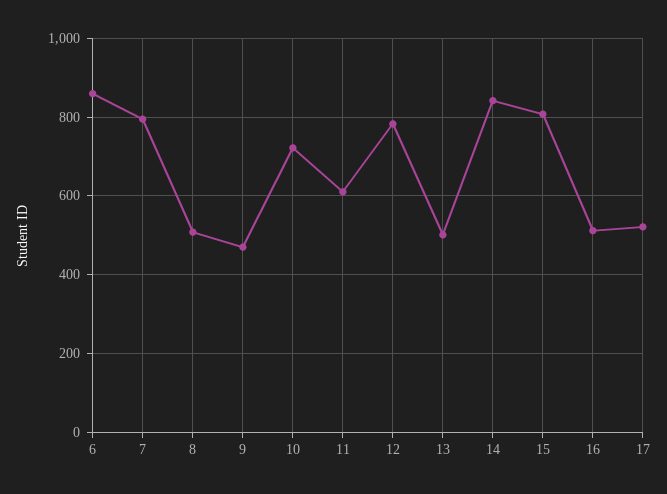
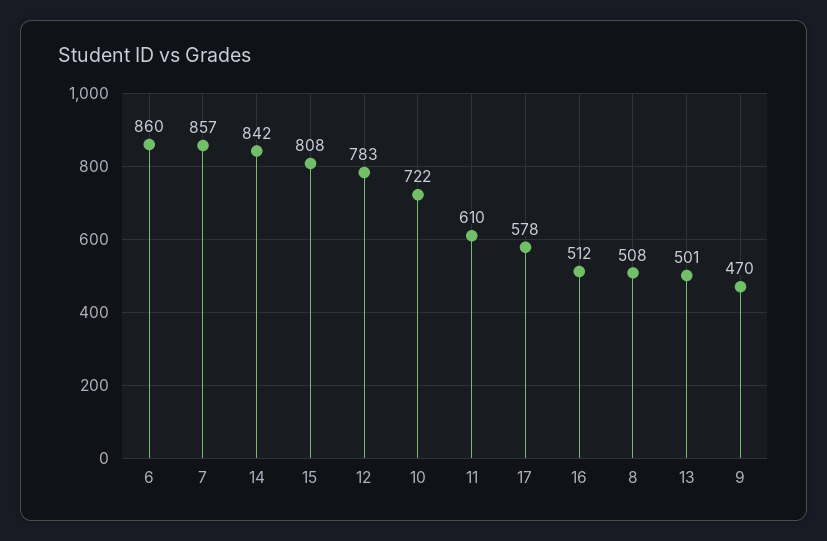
7: 800 -> 857
17: 520 -> 578

